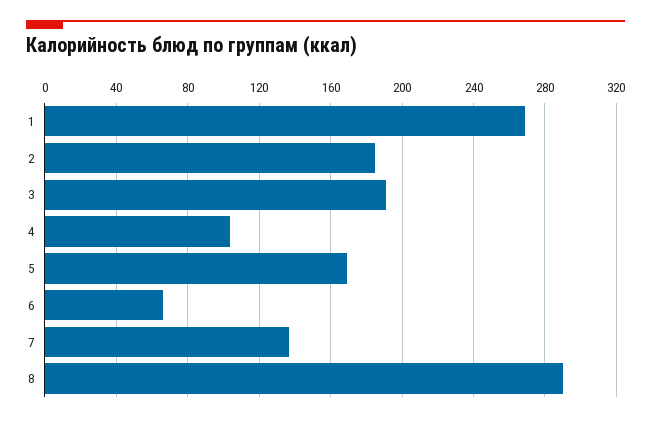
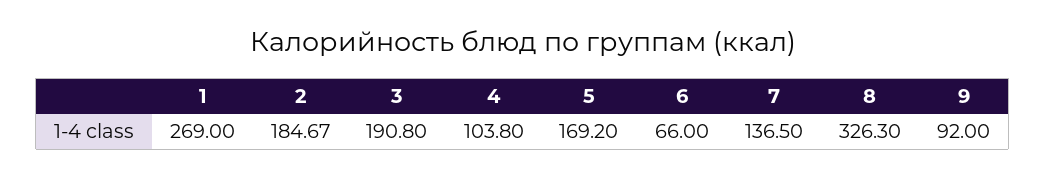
8: 290 -> 326.3
9: none -> 92

